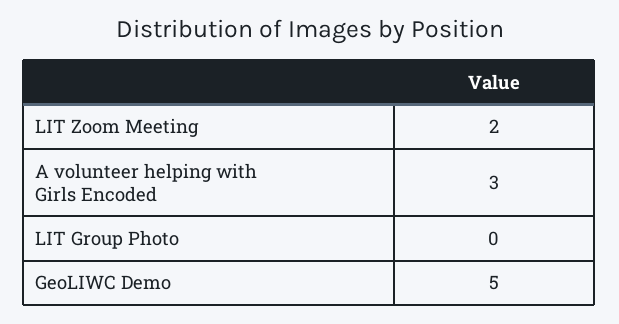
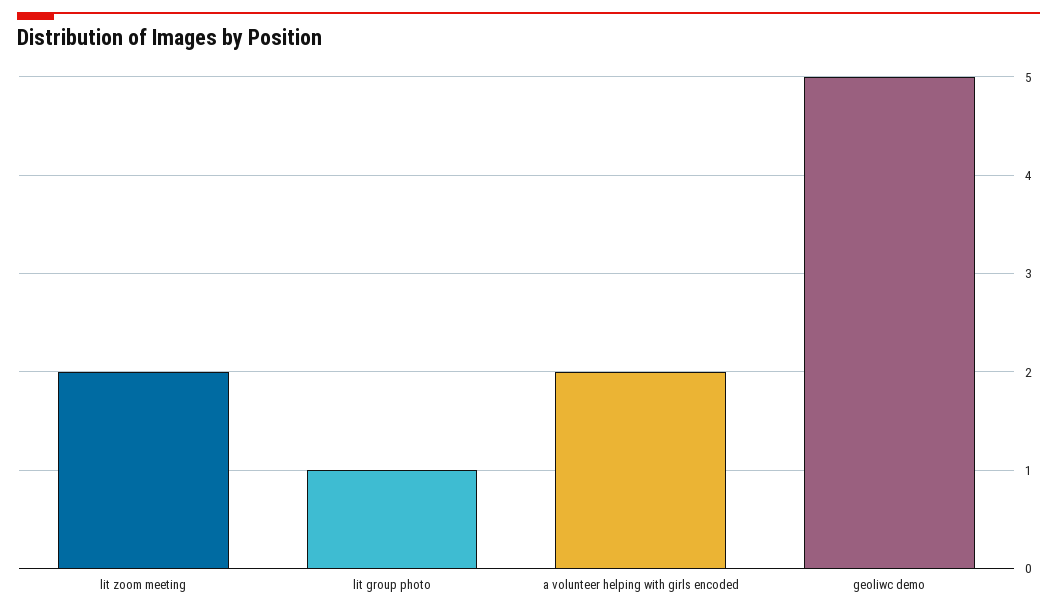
A volunteer helping with Girls Encoded: 3 -> 2
LIT Group Photo: 0 -> 1

